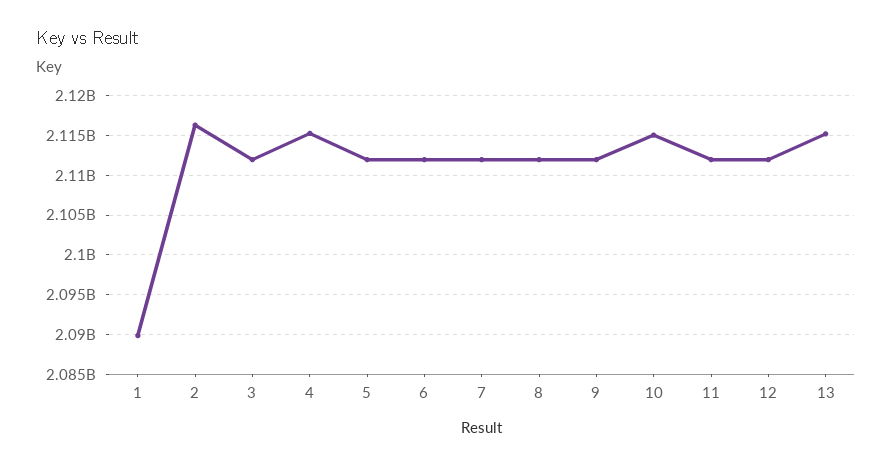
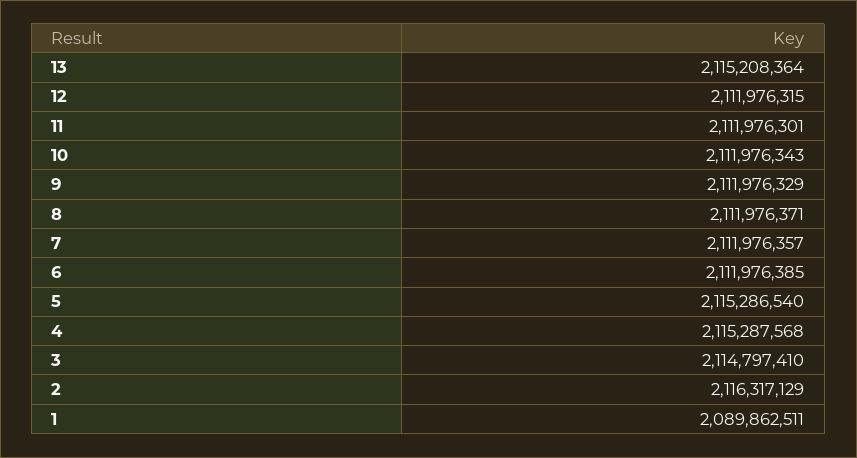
3: 2112000000 -> 2114797410
5: 2112000000 -> 2115286540
10: 2115000000 -> 2111976343

